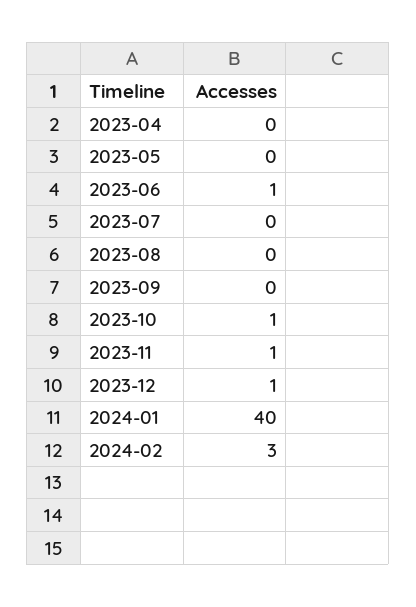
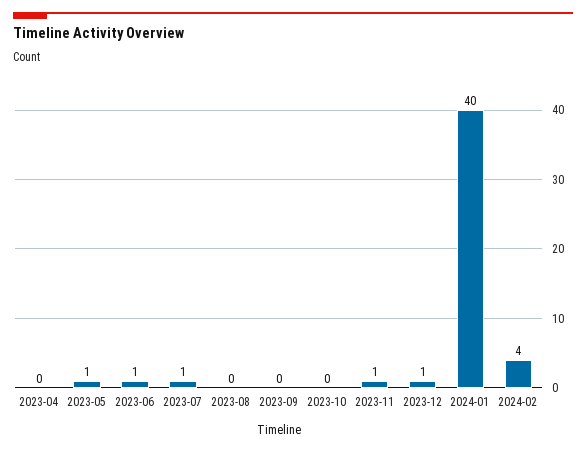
2023-05: 0 -> 1
2023-07: 0 -> 1
2023-10: 1 -> 0
2024-02: 3 -> 4

